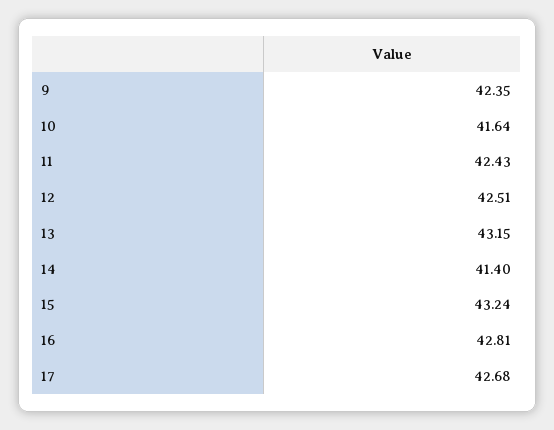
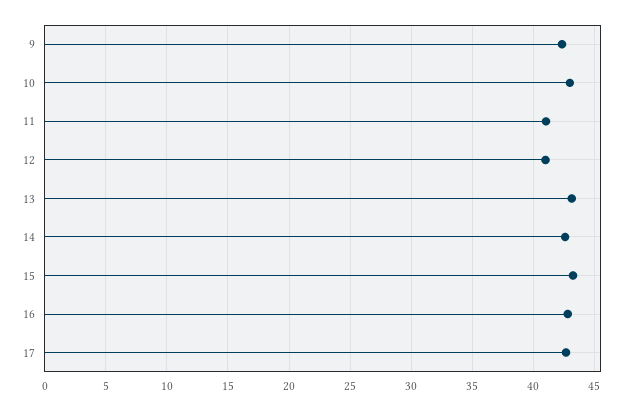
10: 41.64 -> 43
11: 42.43 -> 41
12: 42.51 -> 41
14: 41.4 -> 42.5

